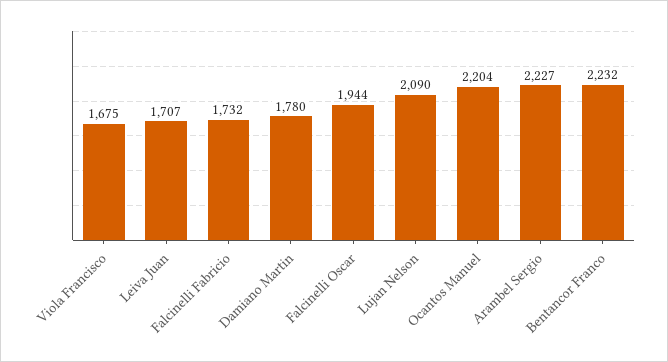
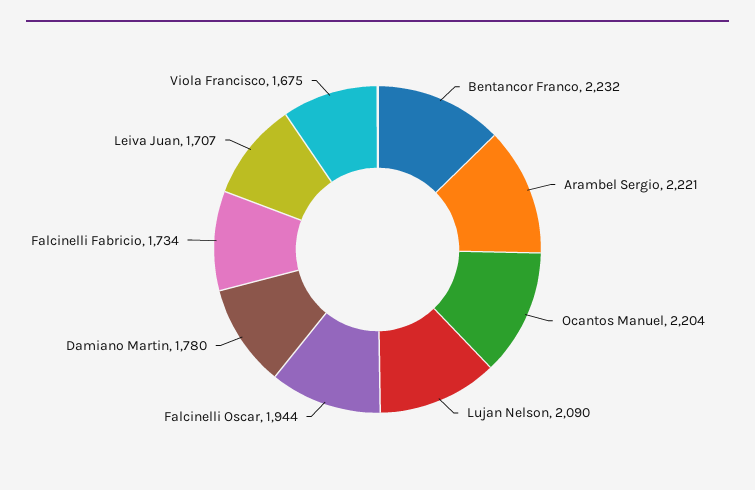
Falcinelli Fabricio: 1732 -> 1734
Arambel Sergio: 2227 -> 2221

